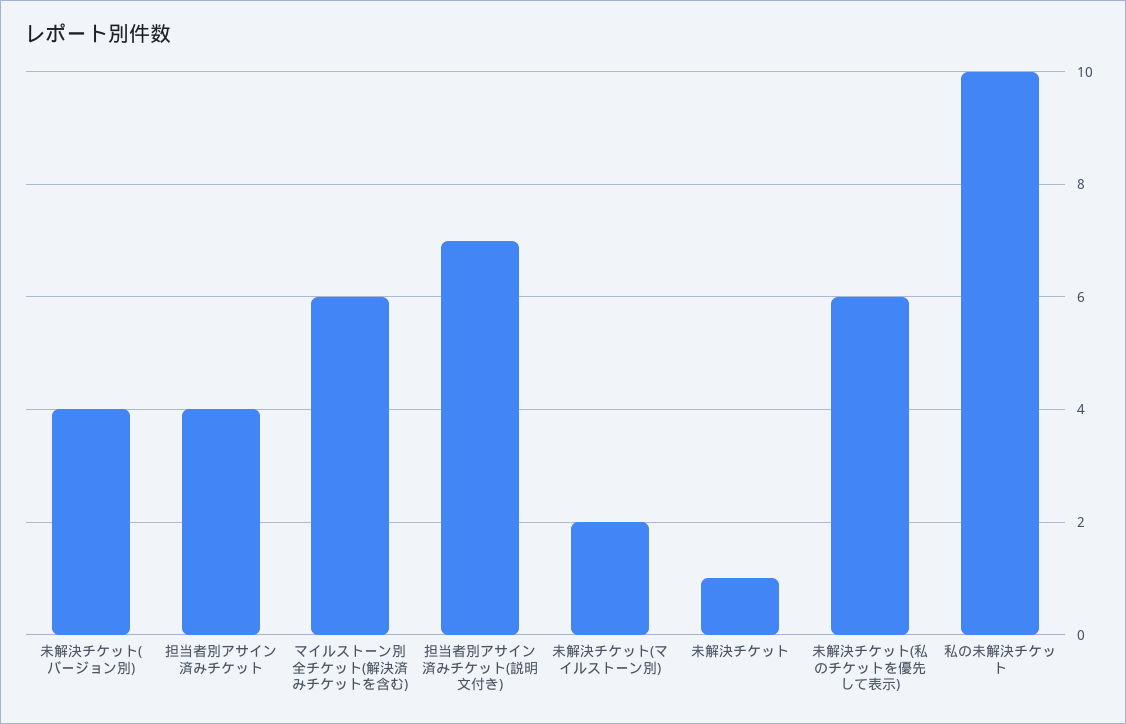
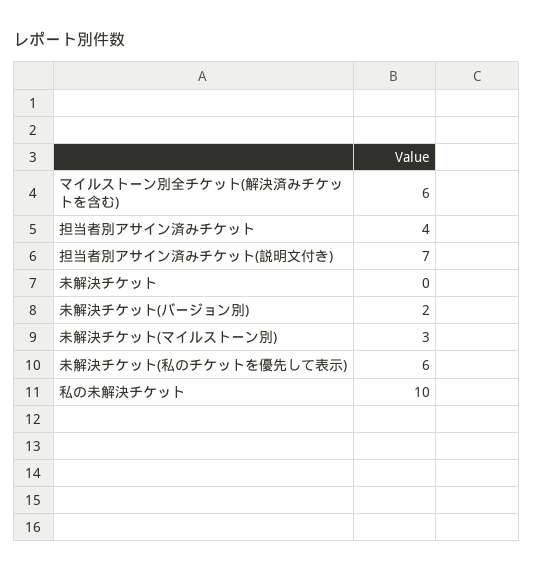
未解決チケット(バージョン別): 4 -> 2
未解決チケット(マイルストーン別): 2 -> 3
未解決チケット: 1 -> 0

